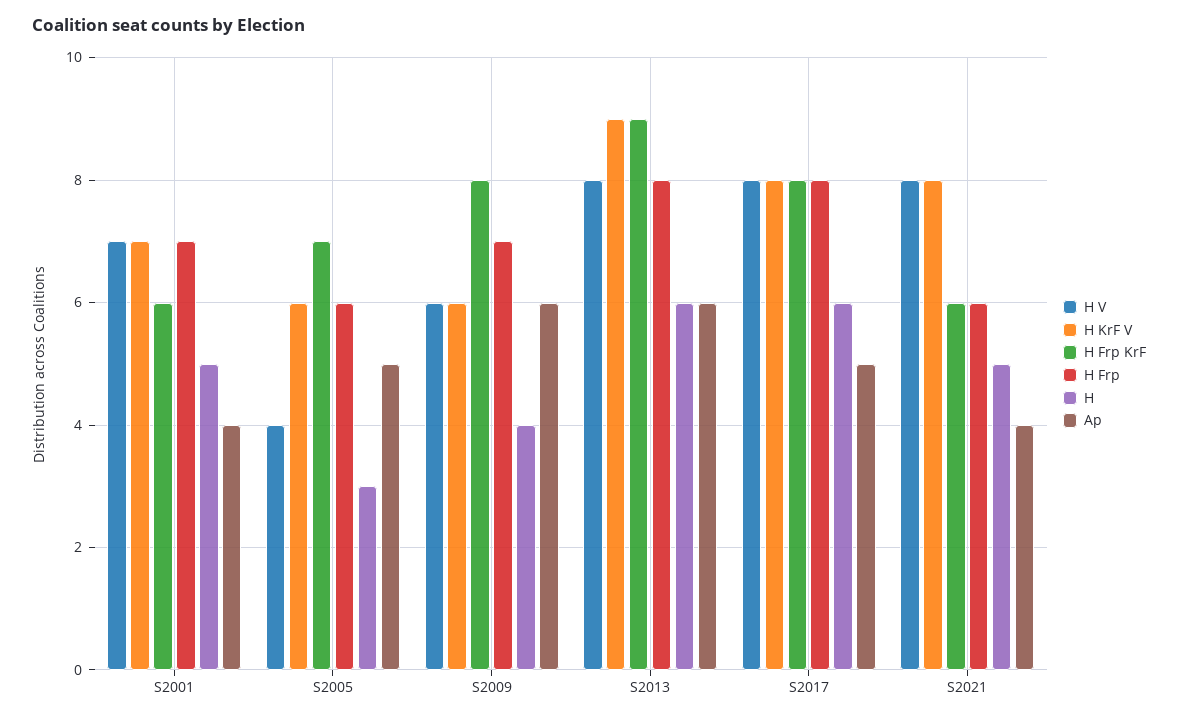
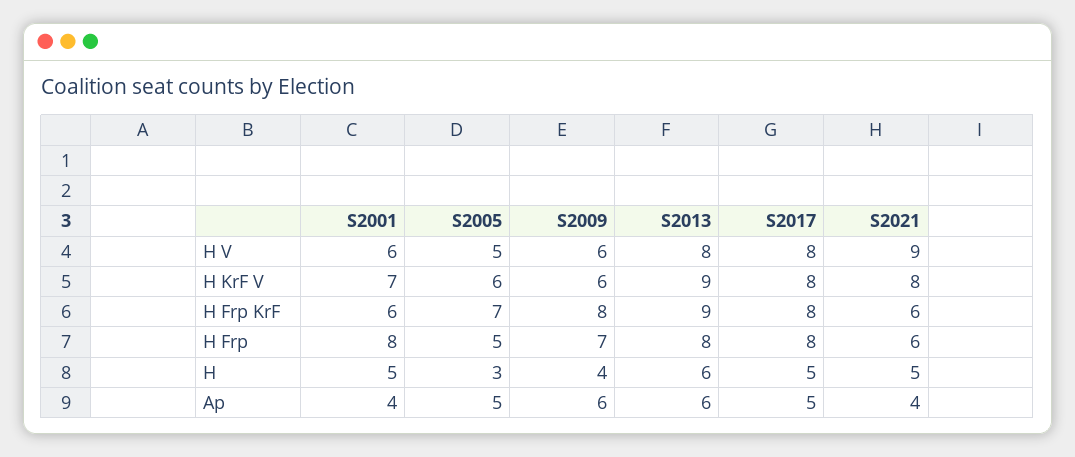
H V, S2001: 7 -> 6
H Frp, S2001: 7 -> 8
H V, S2005: 4 -> 5
H Frp, S2005: 6 -> 5
H, S2017: 6 -> 5
H V, S2021: 8 -> 9

